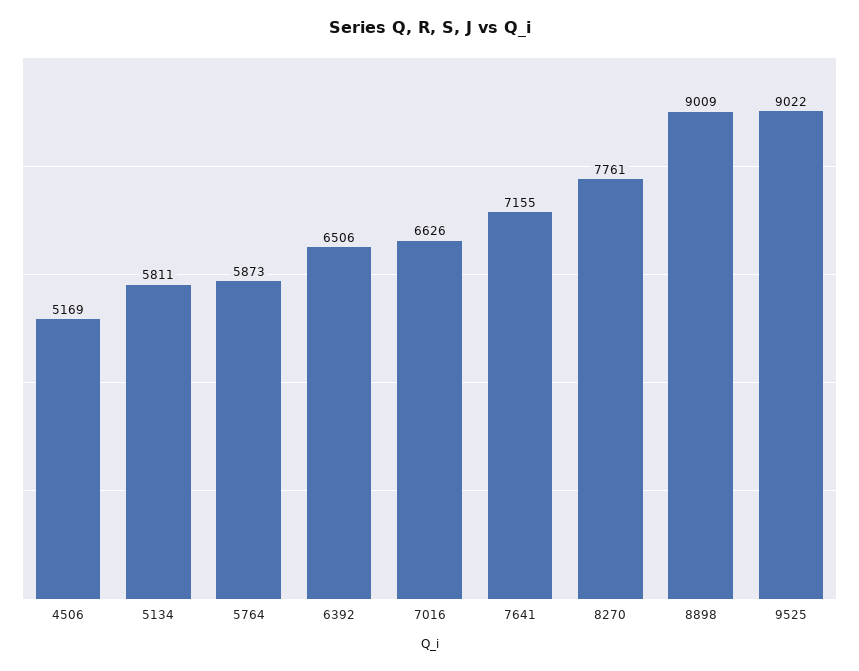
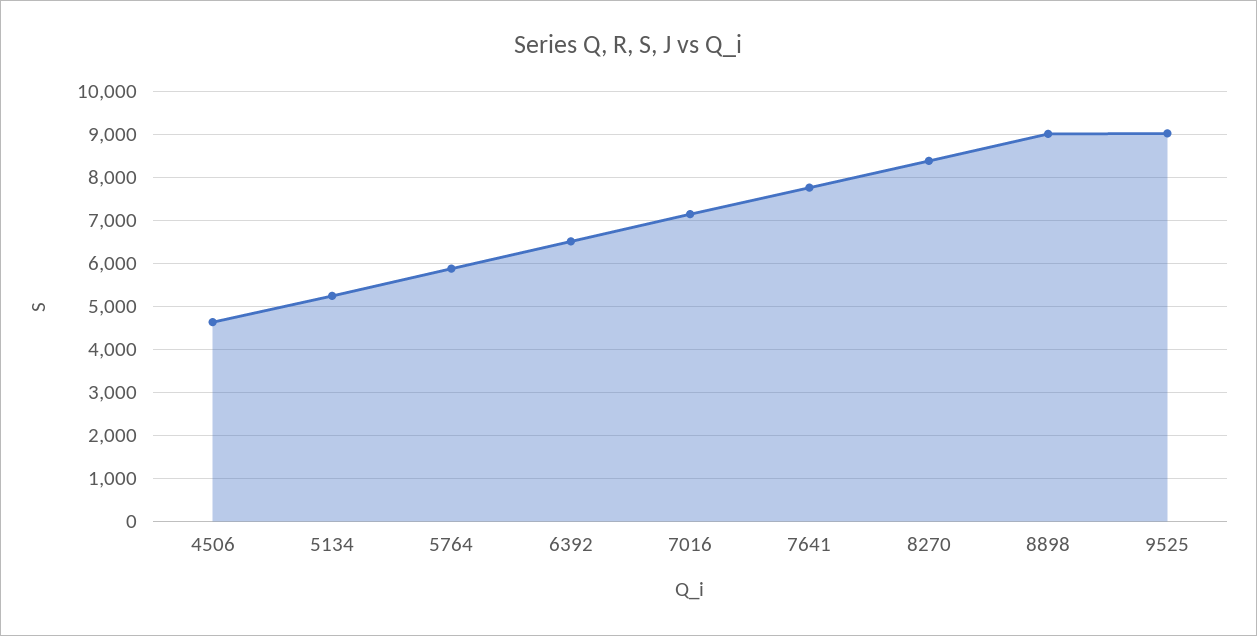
4506: 5169 -> 4600
5134: 5811 -> 5200
7016: 6626 -> 7200
7641: 7155 -> 7800
8270: 7761 -> 8400

